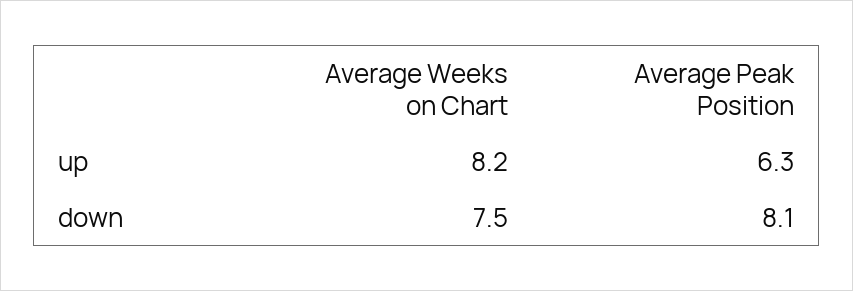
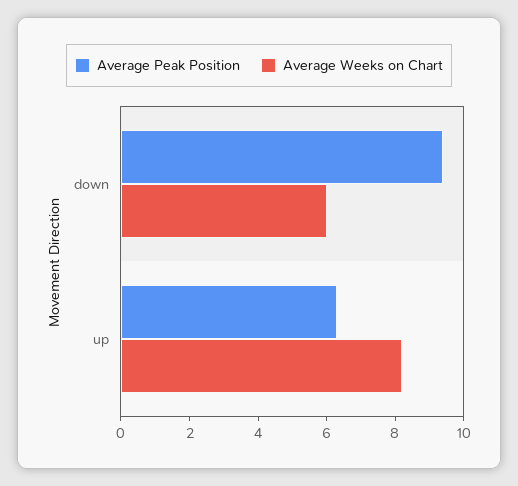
Average Weeks on Chart, down: 7.5 -> 6
Average Peak Position, down: 8.1 -> 9.5

